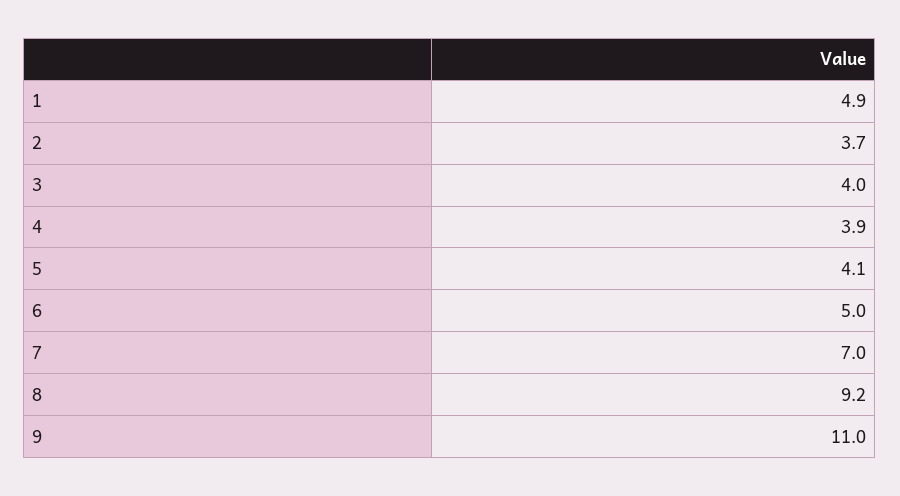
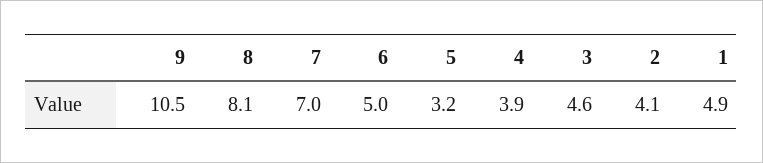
2: 3.7 -> 4.1
3: 4 -> 4.6
5: 4.1 -> 3.2
8: 9.2 -> 8.1
9: 11 -> 10.5

